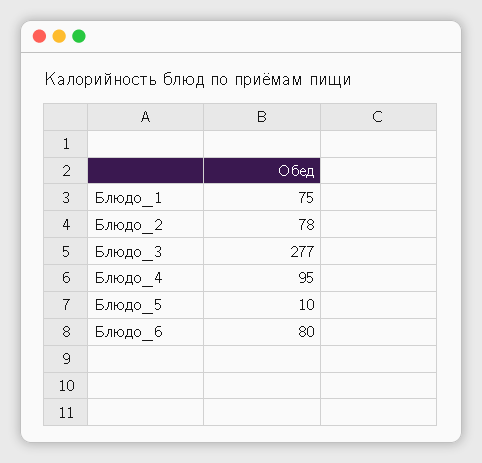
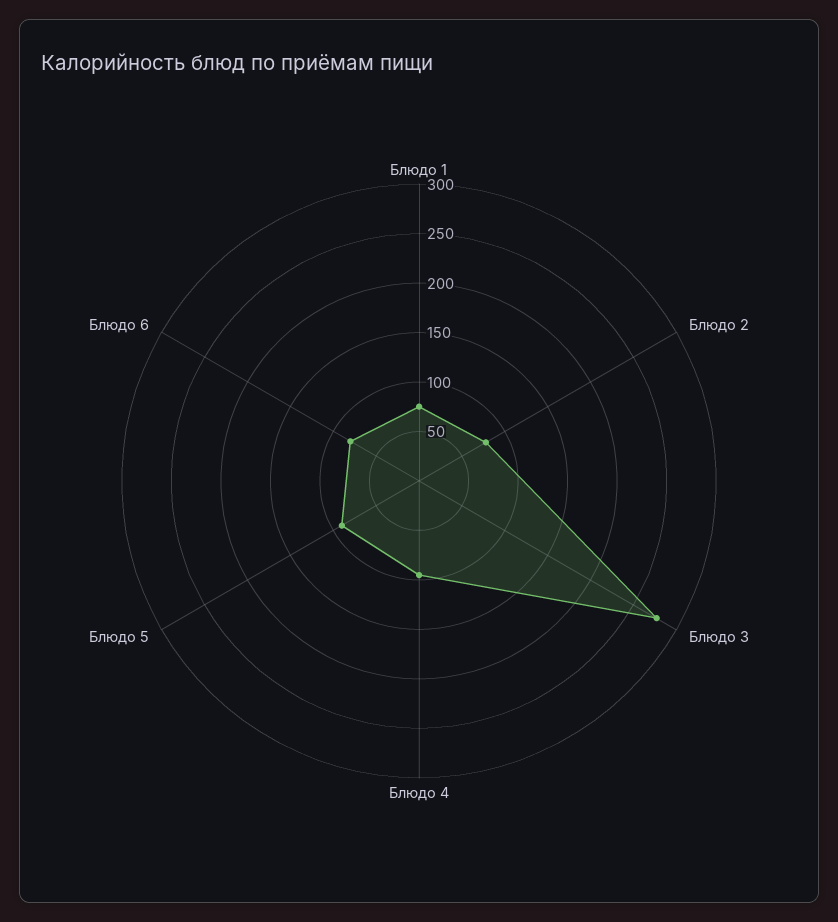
Блюдо_5: 10 -> 90

